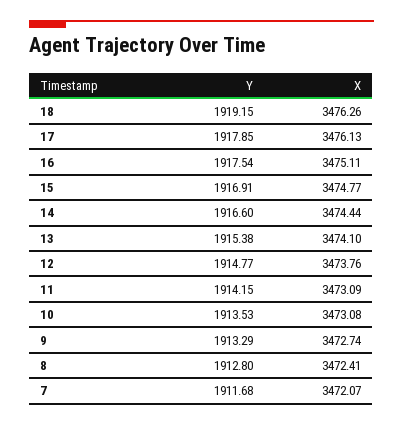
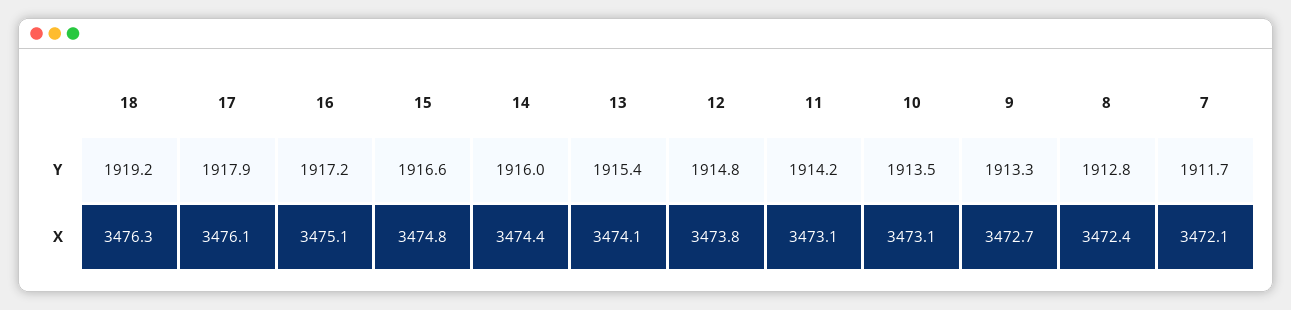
Y, 16: 1917.54 -> 1917.2
Y, 15: 1916.91 -> 1916.6
Y, 14: 1916.6 -> 1916

